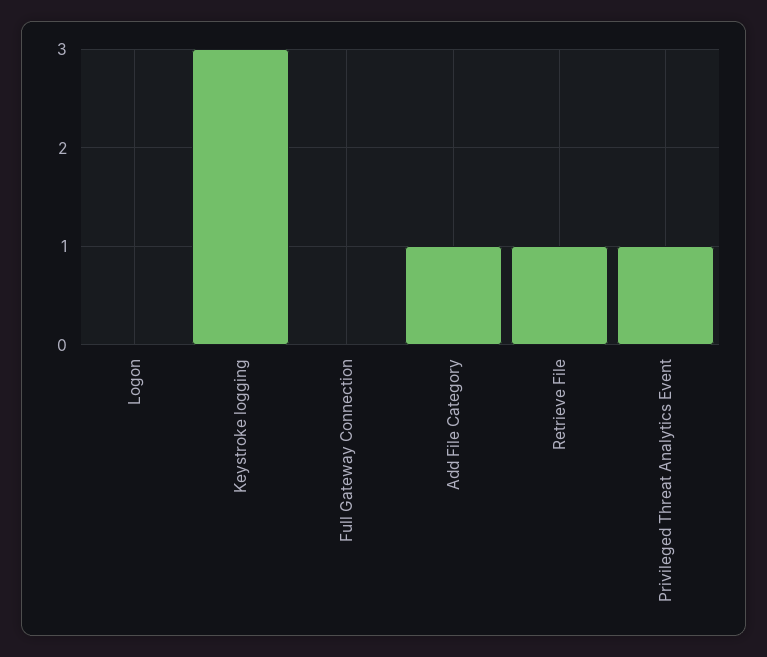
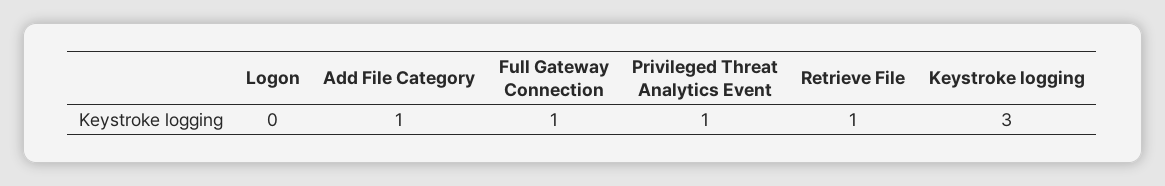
Full Gateway Connection: 0 -> 1

